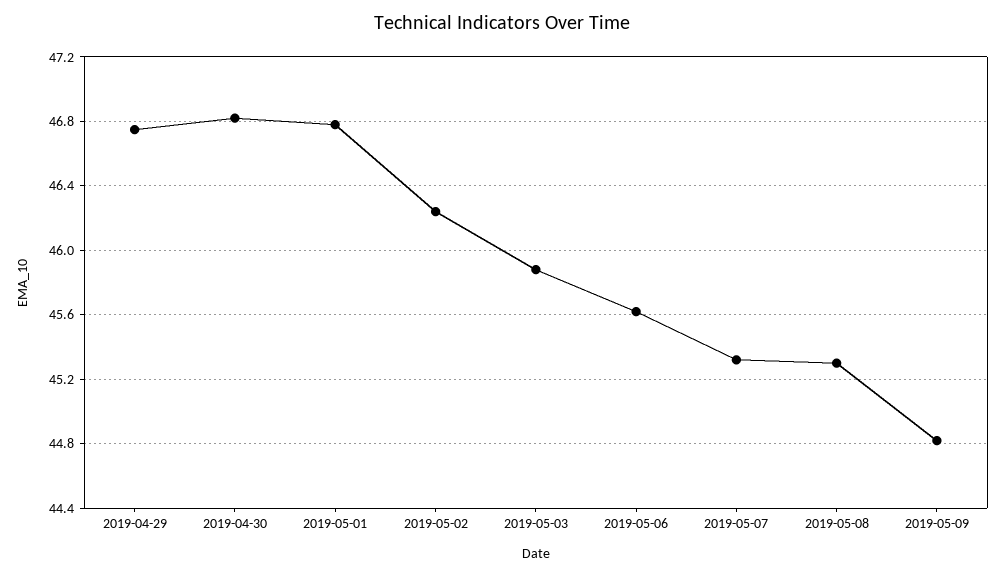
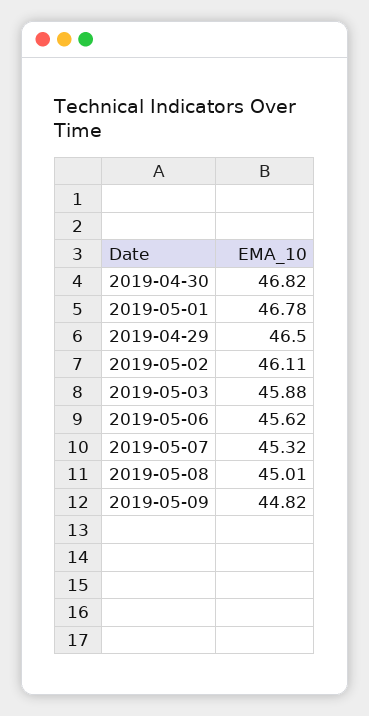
2019-04-29: 46.75 -> 46.5
2019-05-02: 46.25 -> 46.11
2019-05-08: 45.3 -> 45.01

